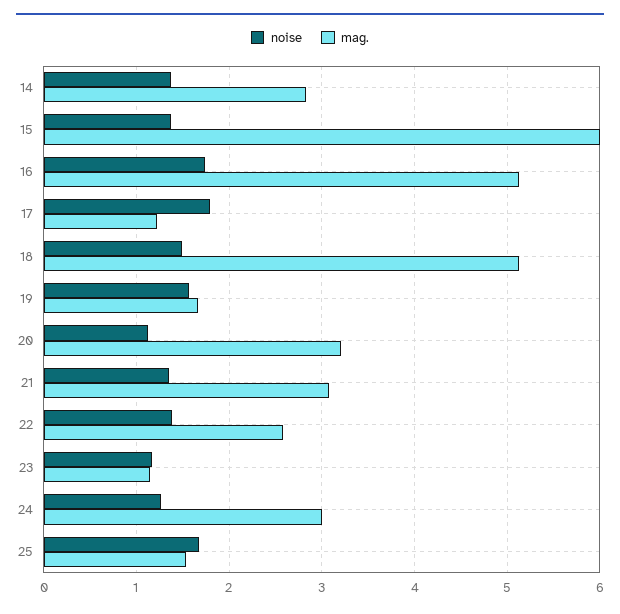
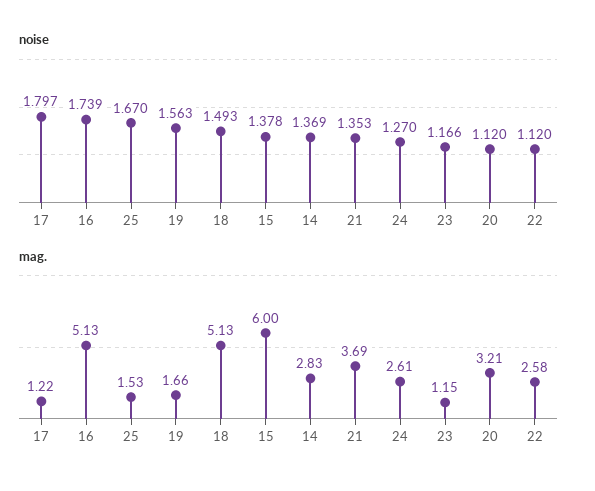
mag., 21: 3.1 -> 3.69
noise, 22: 1.4 -> 1.12
mag., 24: 3 -> 2.61

